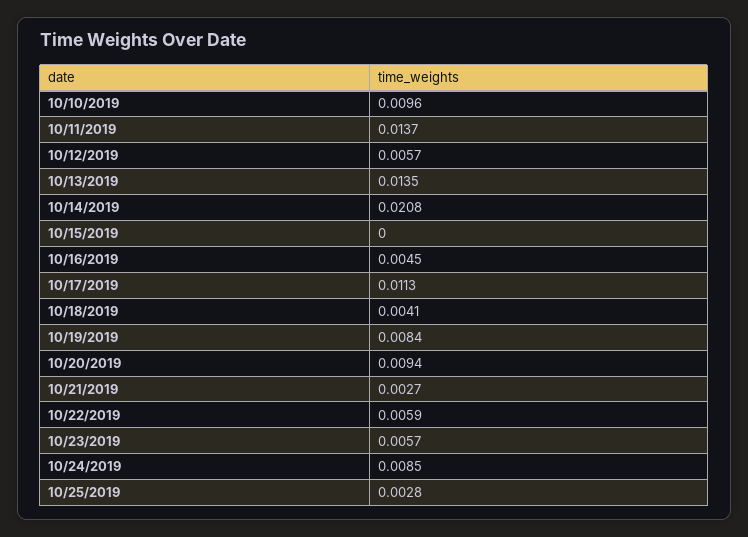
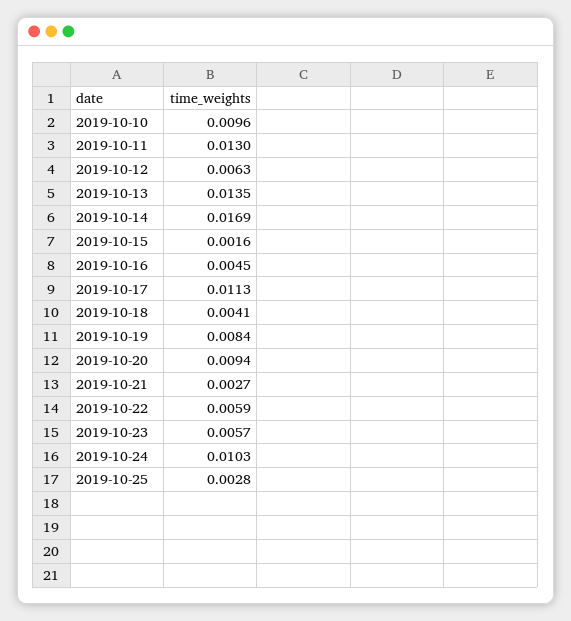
10/11/2019: 0.0137 -> 0.013
10/12/2019: 0.0057 -> 0.0063
10/14/2019: 0.0208 -> 0.0169
10/15/2019: 0 -> 0.0016
10/24/2019: 0.0085 -> 0.0103

